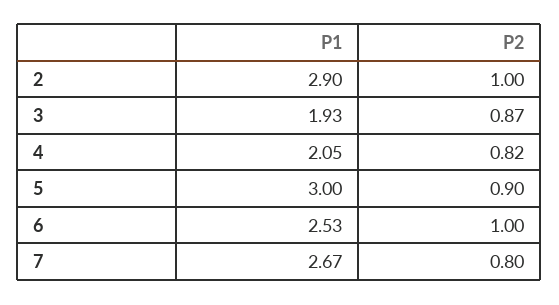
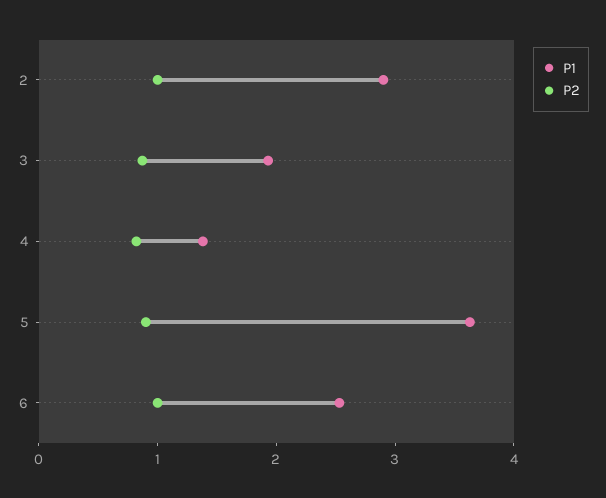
P1, 4: 2.05 -> 1.4
P1, 5: 3 -> 3.6
P1, 7: 2.67 -> none
P2, 7: 0.8 -> none

